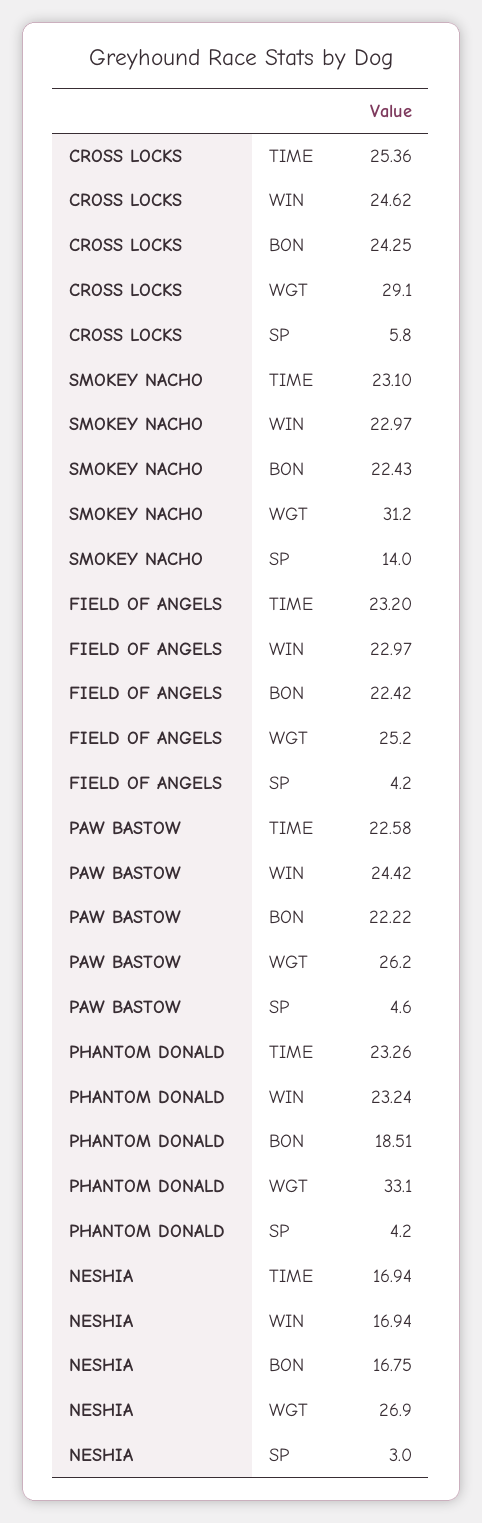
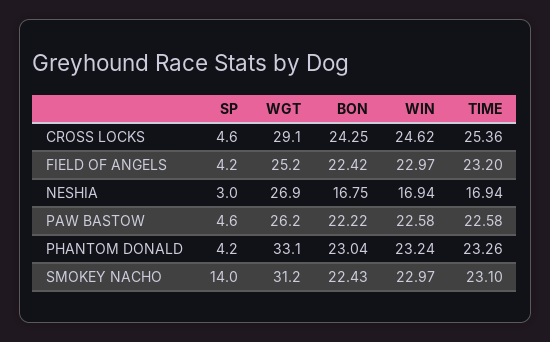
CROSS LOCKS, SP: 5.8 -> 4.6
PAW BASTOW, WIN: 24.42 -> 22.58
PHANTOM DONALD, BON: 18.51 -> 23.04

